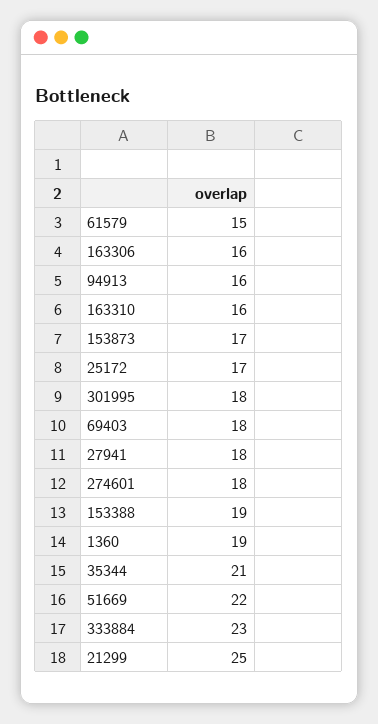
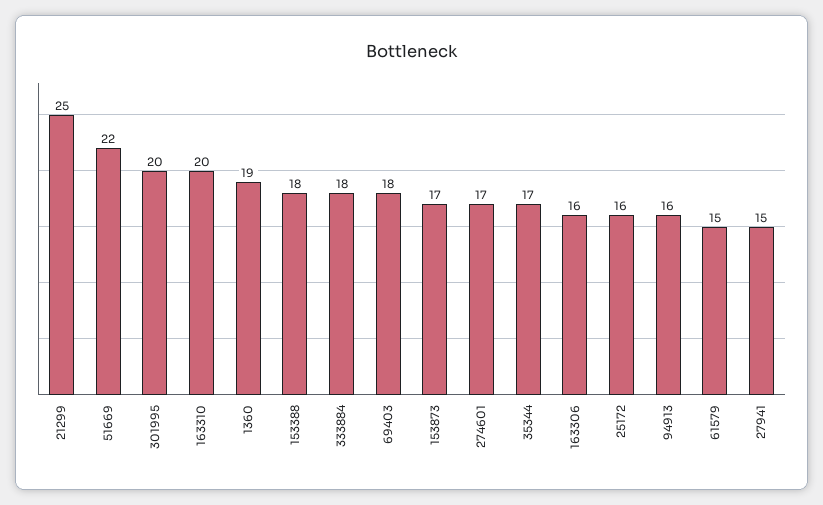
163310: 16 -> 20
25172: 17 -> 16
301995: 18 -> 20
27941: 18 -> 15
274601: 18 -> 17
153388: 19 -> 18
35344: 21 -> 17
333884: 23 -> 18

